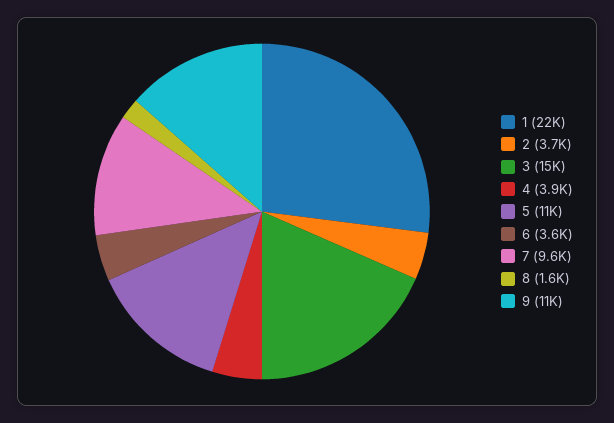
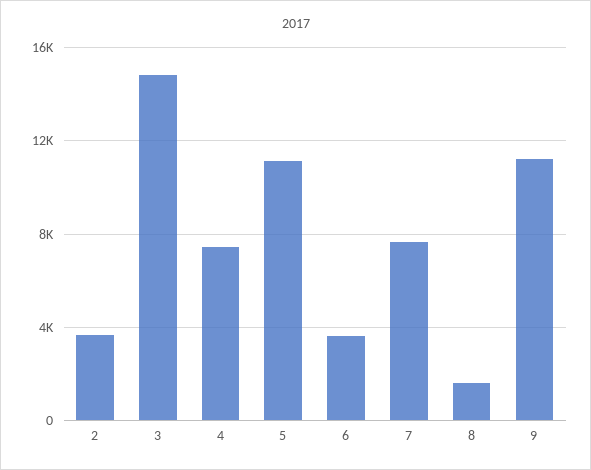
1: 22000 -> none
4: 3900 -> 7500
7: 9600 -> 7500

